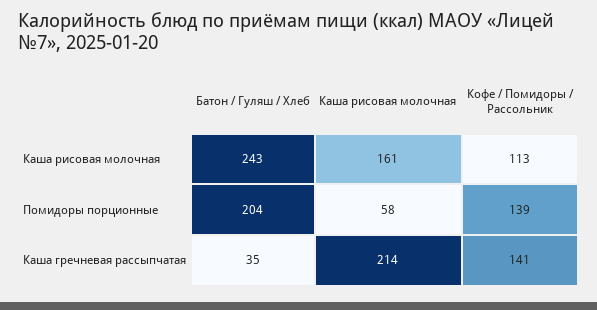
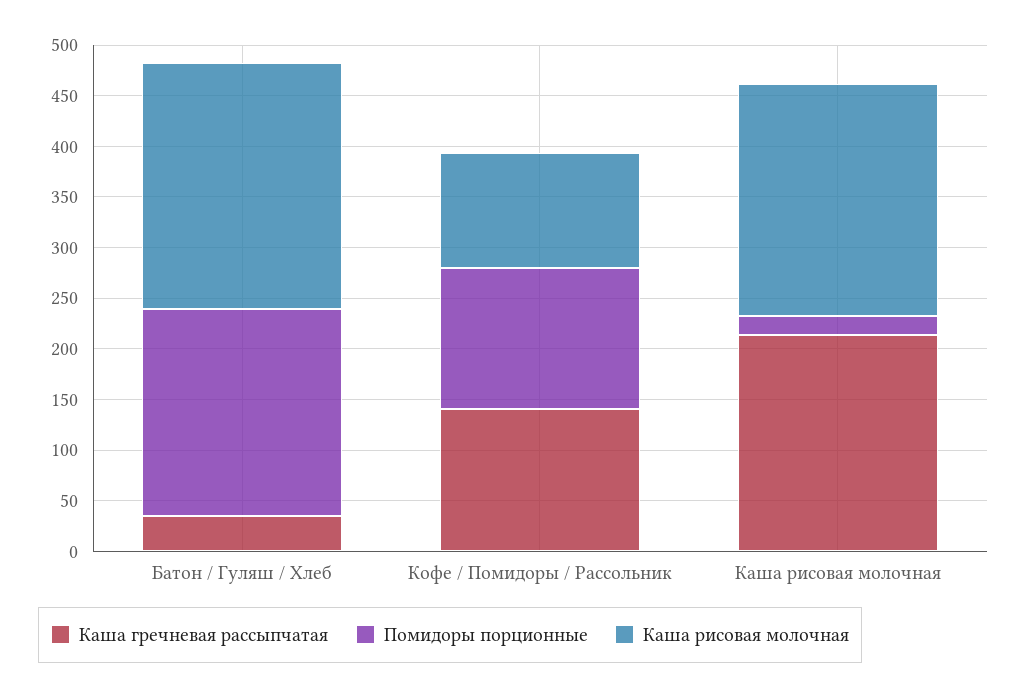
Каша рисовая молочная, Каша рисовая молочная: 161 -> 230
Помидоры порционные, Каша рисовая молочная: 58 -> 20

